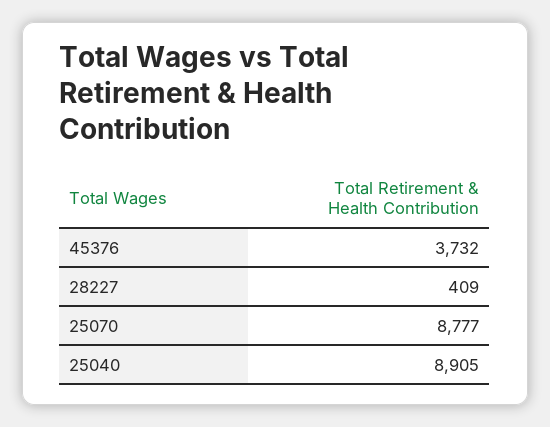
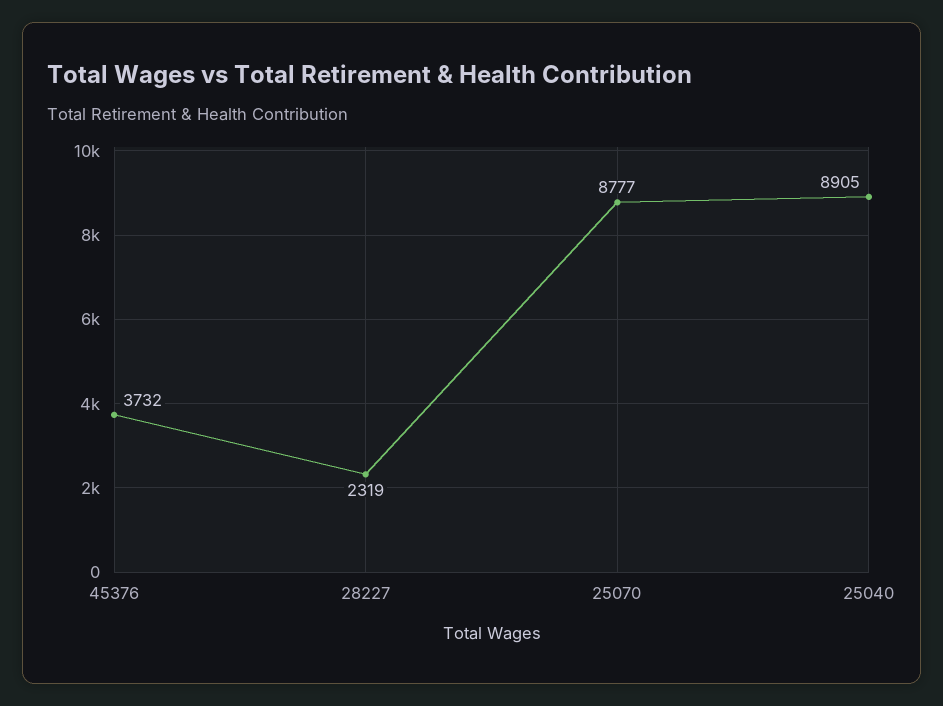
28227: 409 -> 2319

